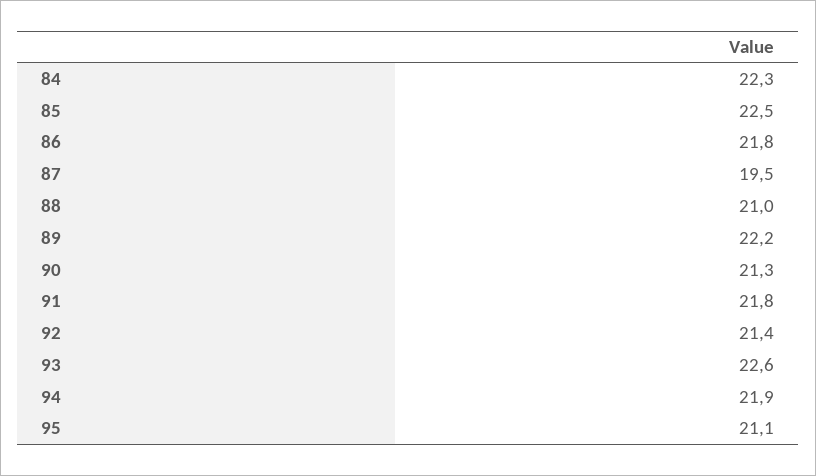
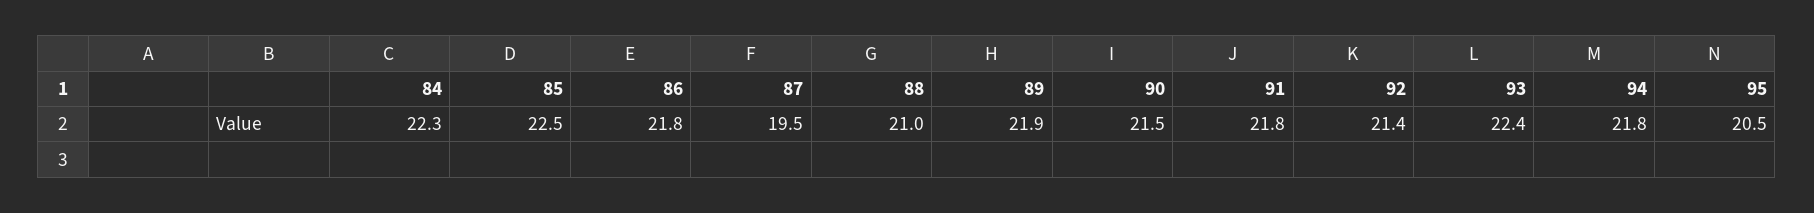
89: 22.2 -> 21.9
90: 21.3 -> 21.5
93: 22.6 -> 22.4
94: 21.9 -> 21.8
95: 21.1 -> 20.5

